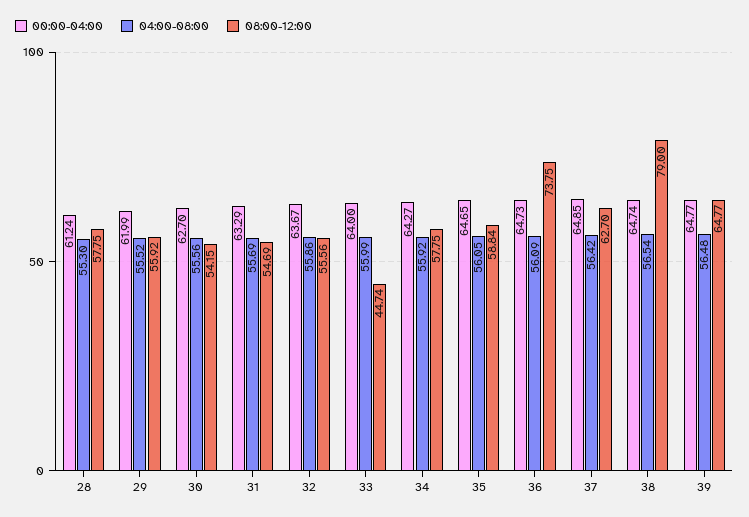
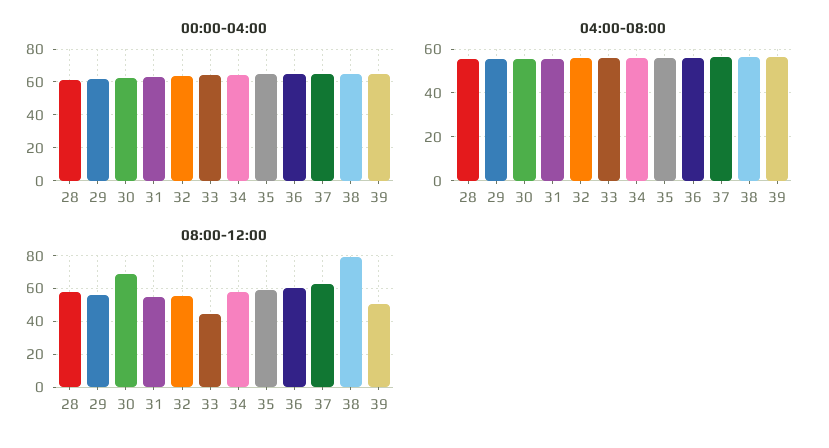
08:00-12:00, 30: 54.15 -> 70
08:00-12:00, 36: 73.75 -> 60
08:00-12:00, 39: 64.77 -> 50

